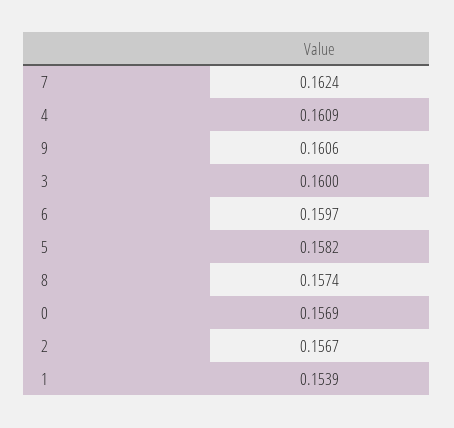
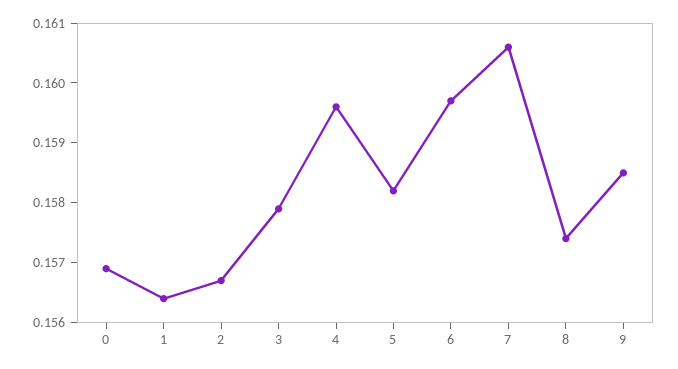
7: 0.1624 -> 0.1605
4: 0.1609 -> 0.1595
9: 0.1606 -> 0.1585
3: 0.16 -> 0.158
1: 0.1539 -> 0.1565

